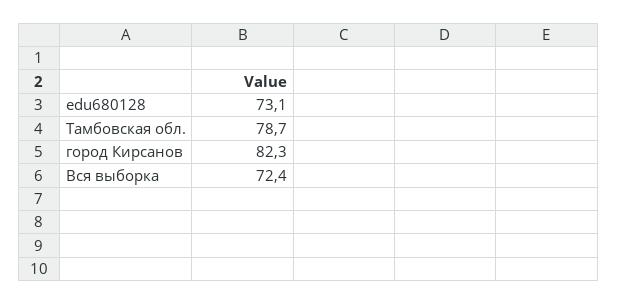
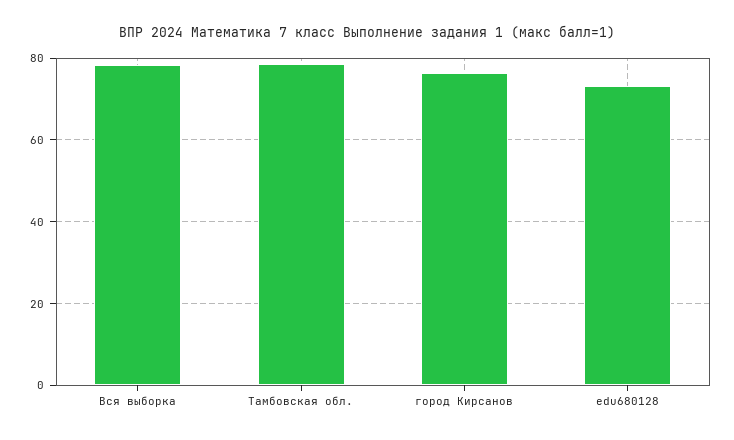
город Кирсанов: 82.3 -> 76
Вся выборка: 72.4 -> 78

